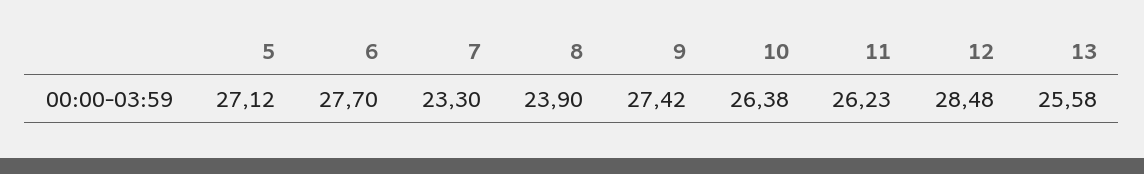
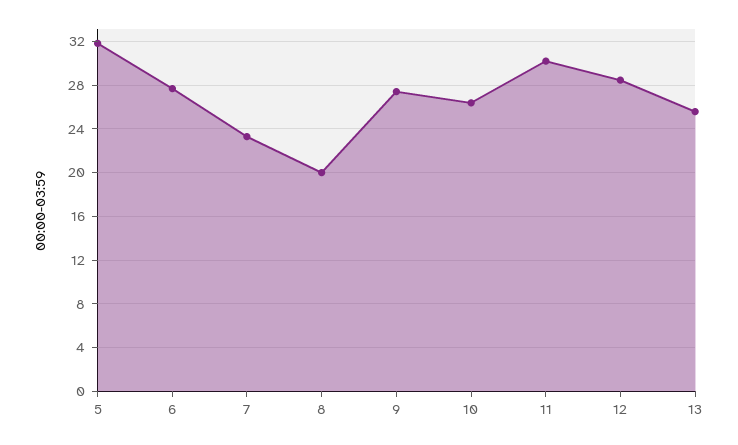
5: 27.12 -> 32
8: 23.9 -> 20
11: 26.23 -> 30

